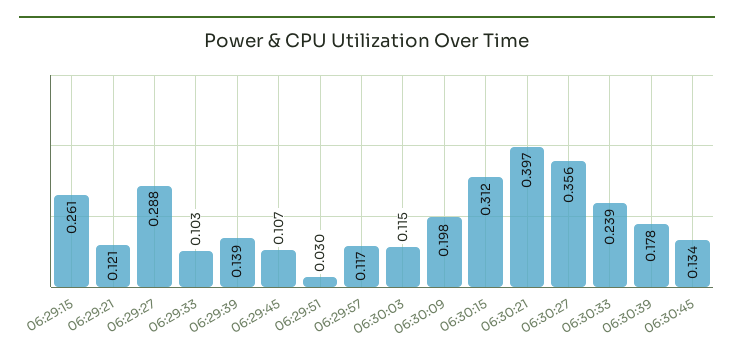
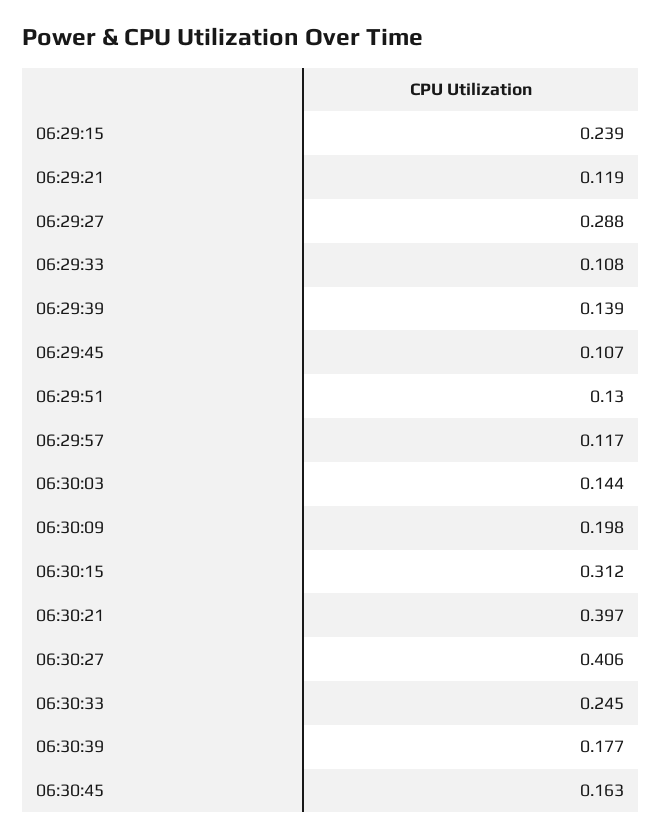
06:29:15: 0.261 -> 0.239
06:29:21: 0.121 -> 0.119
06:29:33: 0.103 -> 0.108
06:29:51: 0.03 -> 0.13
06:30:03: 0.115 -> 0.144
06:30:27: 0.356 -> 0.406
06:30:33: 0.239 -> 0.245
06:30:39: 0.178 -> 0.177
06:30:45: 0.134 -> 0.163

